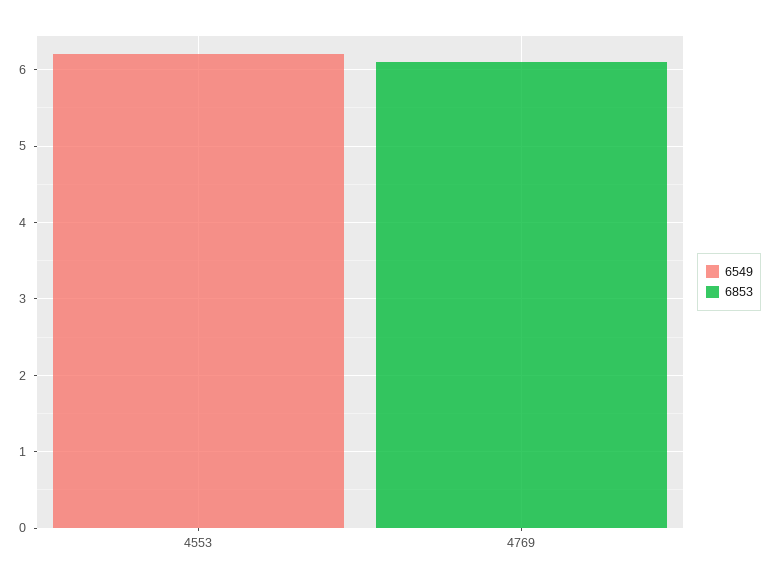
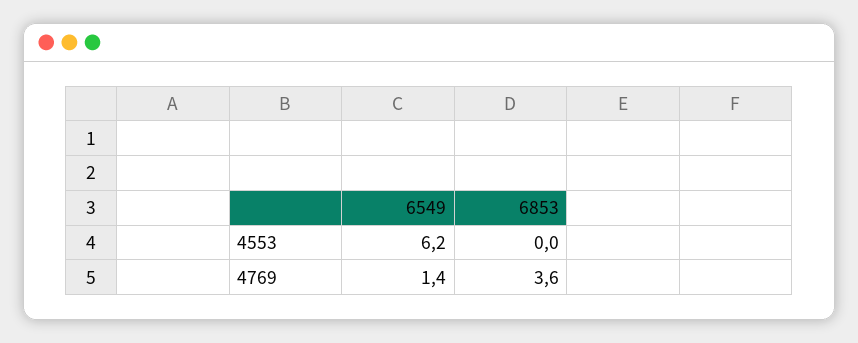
6549, 4769: 0 -> 1.4
6853, 4769: 6 -> 3.6

